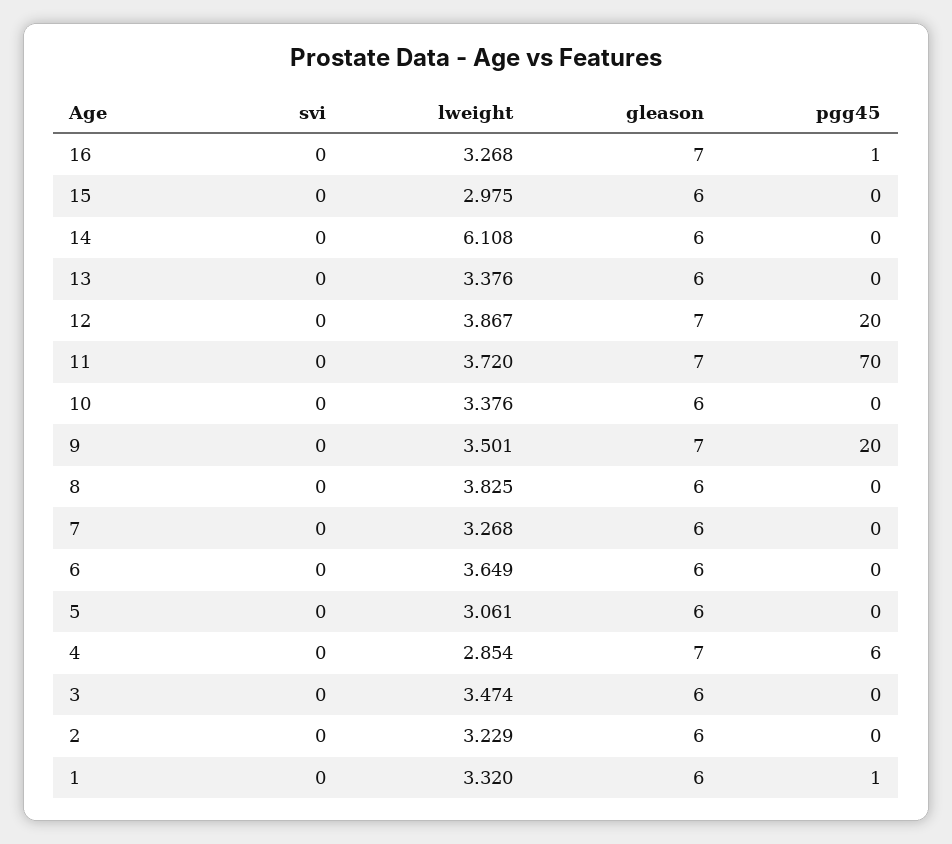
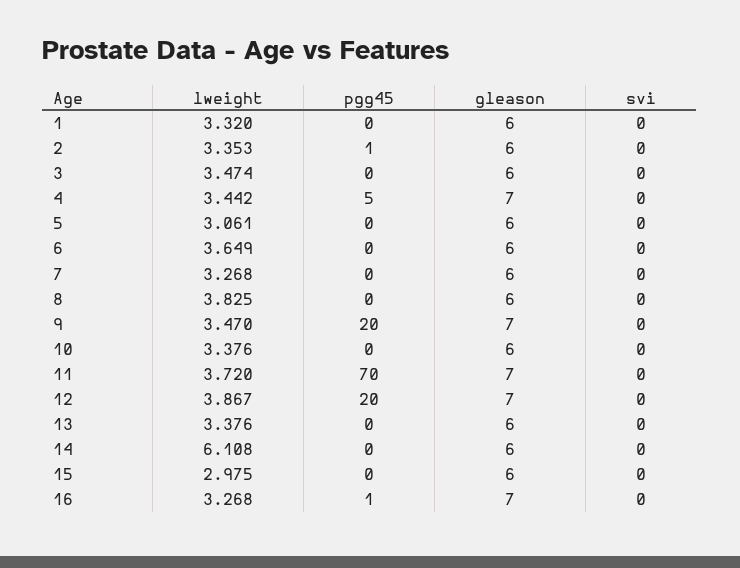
lweight, 9: 3.501 -> 3.47
lweight, 4: 2.854 -> 3.442
pgg45, 4: 6 -> 5
lweight, 2: 3.229 -> 3.353
pgg45, 2: 0 -> 1
pgg45, 1: 1 -> 0

